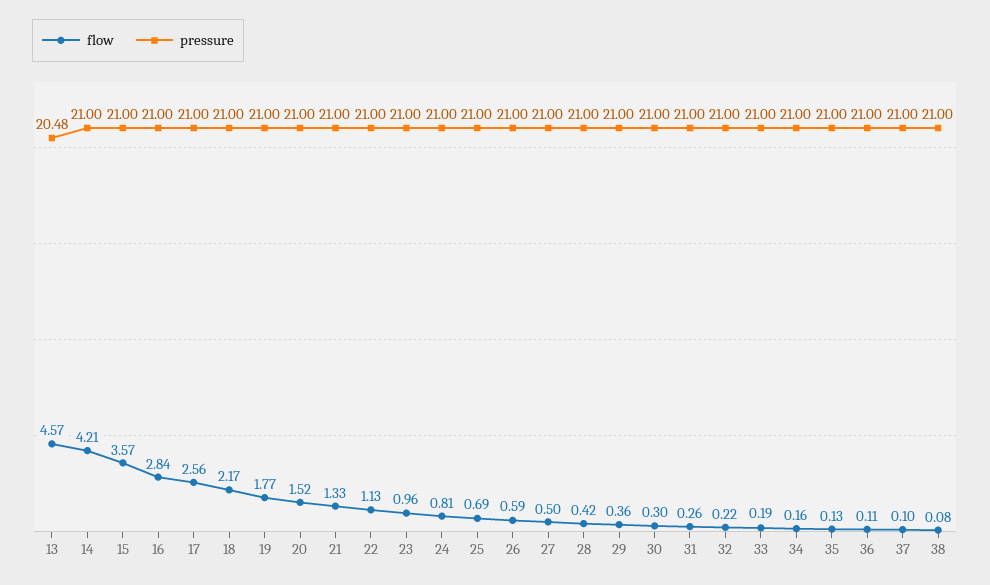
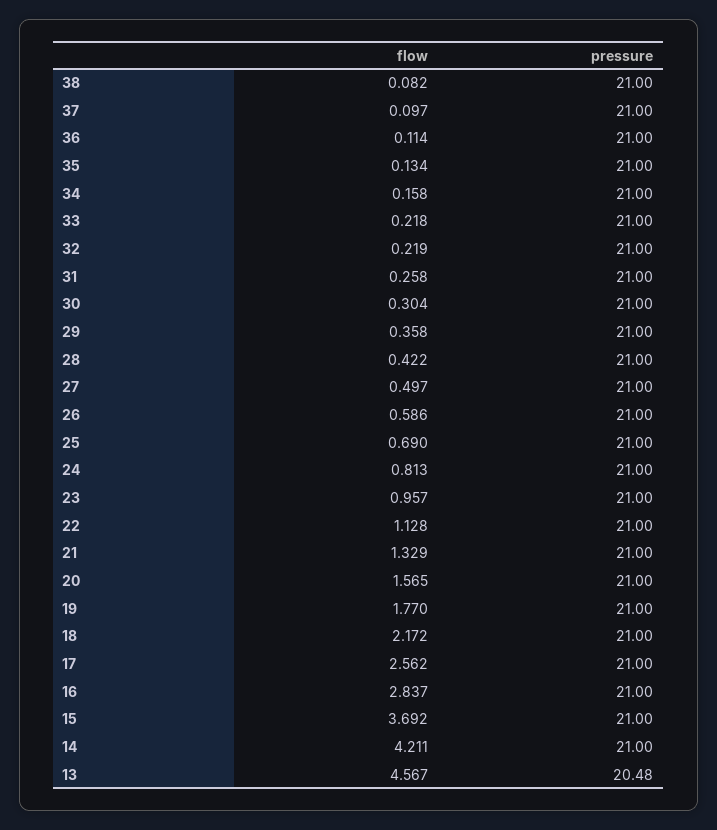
flow, 15: 3.57 -> 3.692
flow, 20: 1.52 -> 1.565
flow, 33: 0.19 -> 0.218

